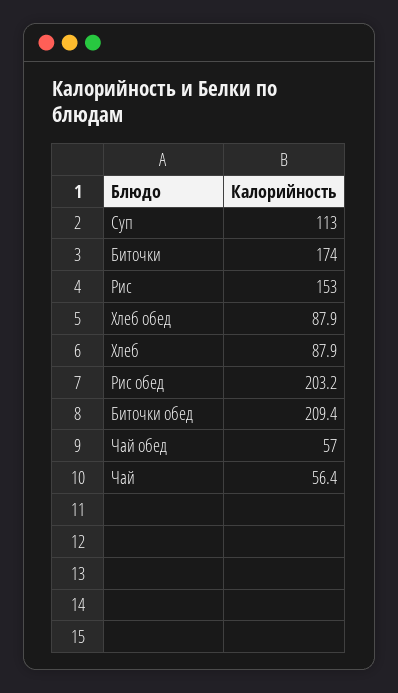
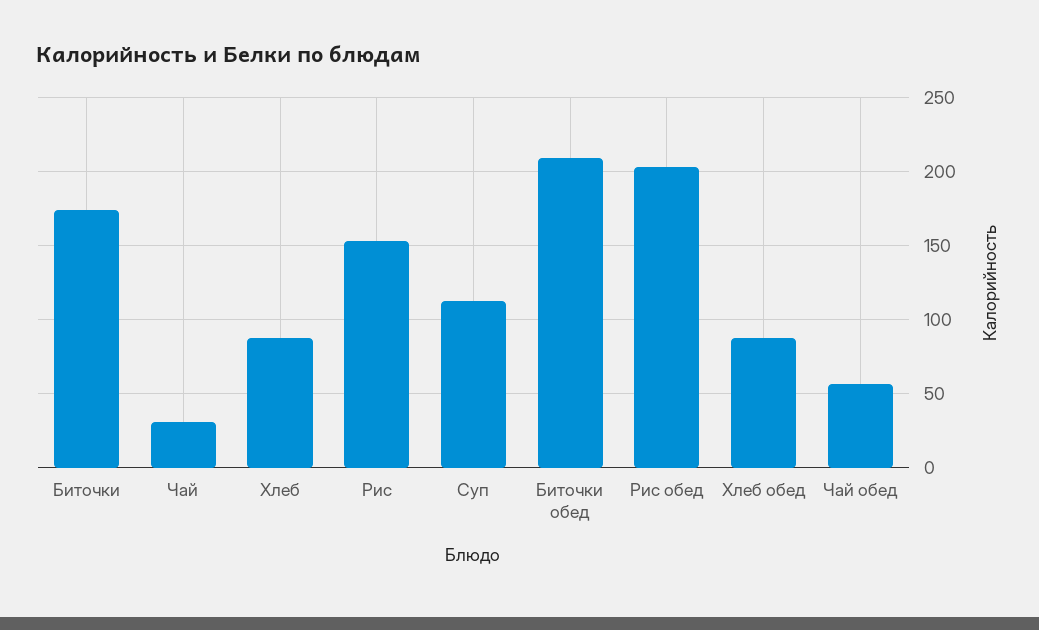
Чай: 56.4 -> 30

